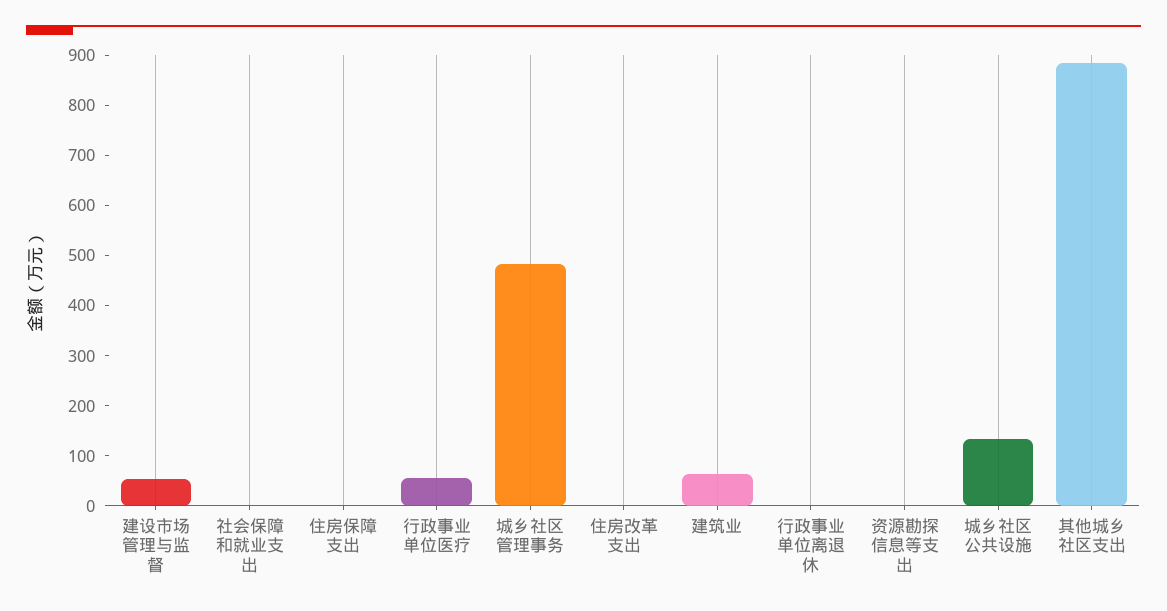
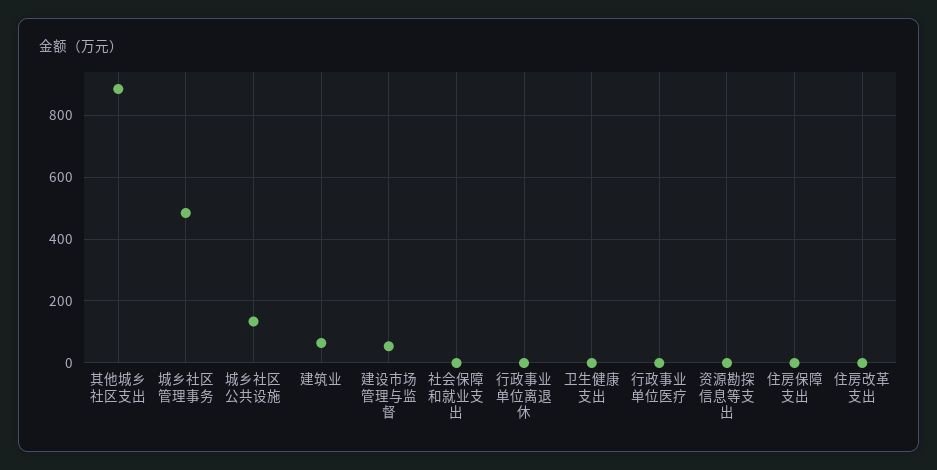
行政事业单位医疗: 60 -> 0
卫生健康支出: none -> 0

